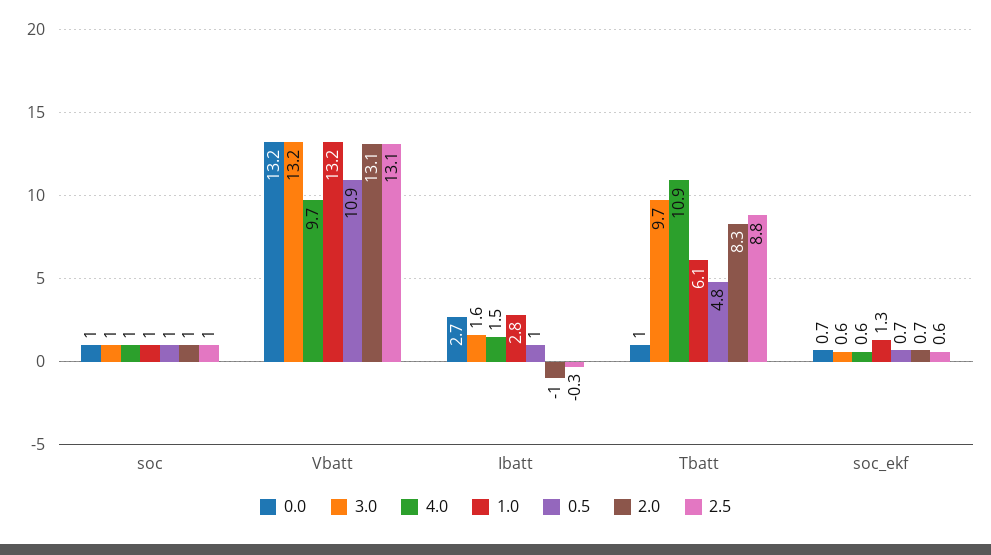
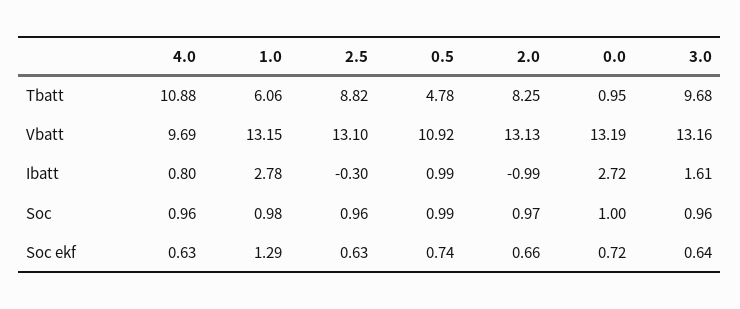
4.0, Ibatt: 1.5 -> 0.8

